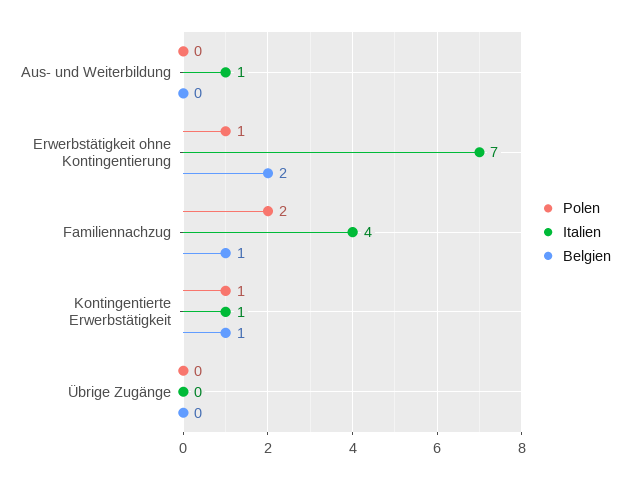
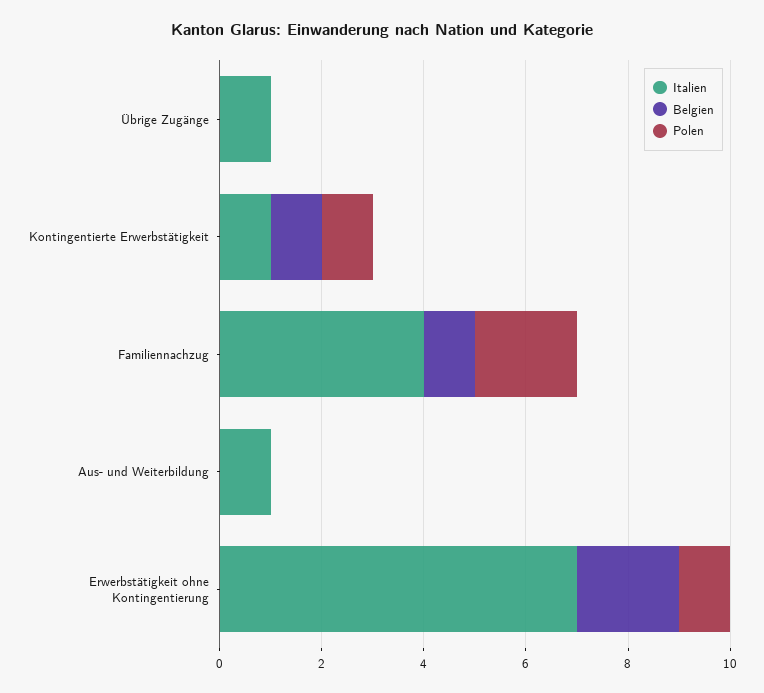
Italien, Übrige Zugänge: 0 -> 1

